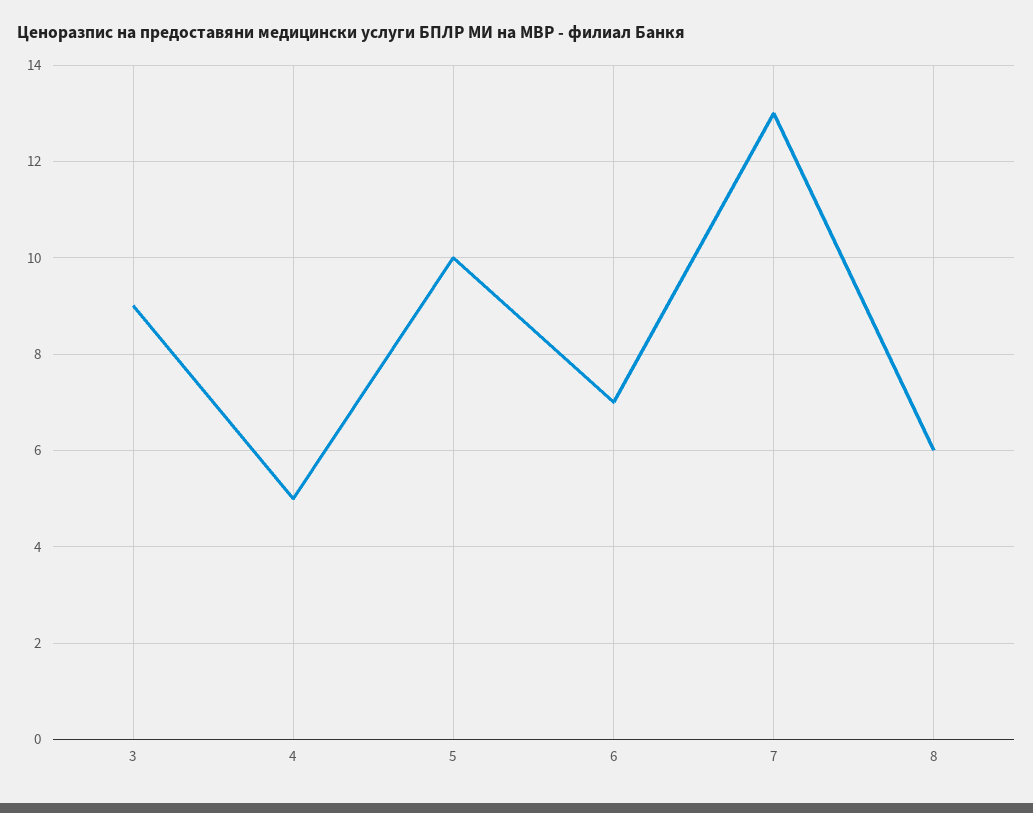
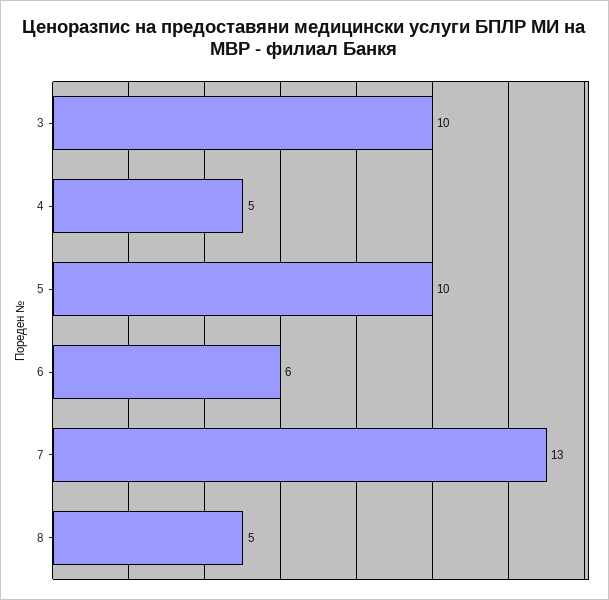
3: 9 -> 10
6: 7 -> 6
8: 6 -> 5

